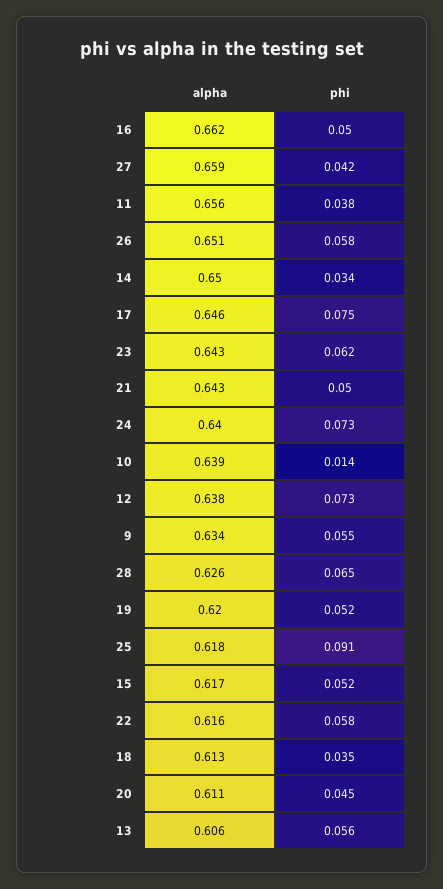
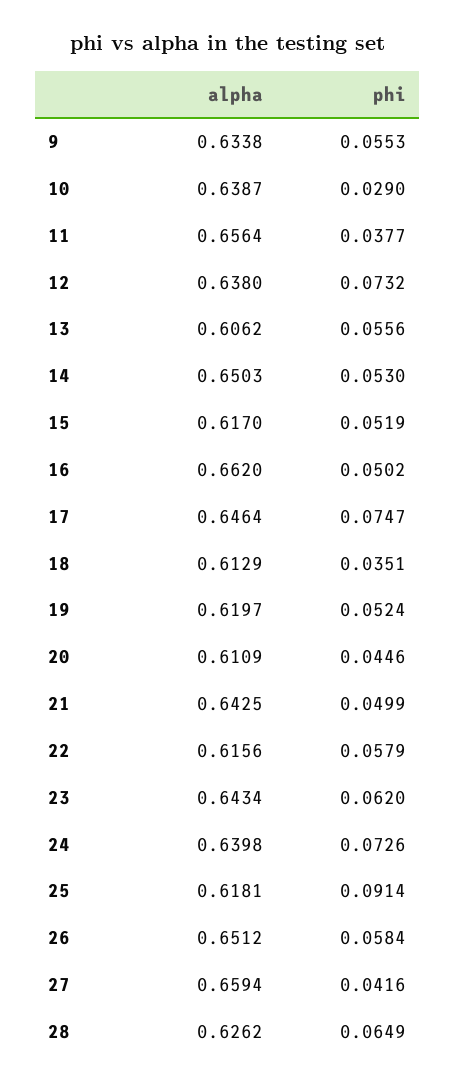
phi, 14: 0.034 -> 0.053
phi, 10: 0.014 -> 0.029

